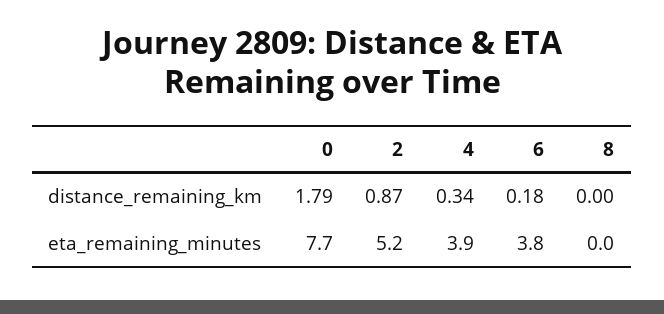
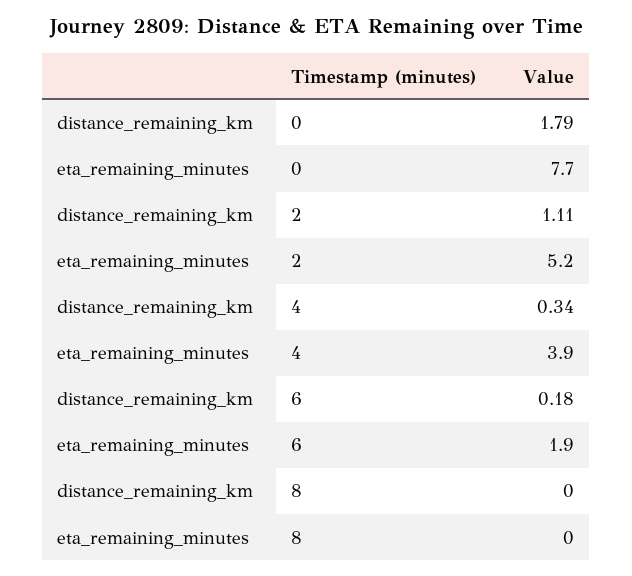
2, distance_remaining_km: 0.87 -> 1.11
6, eta_remaining_minutes: 3.8 -> 1.9

